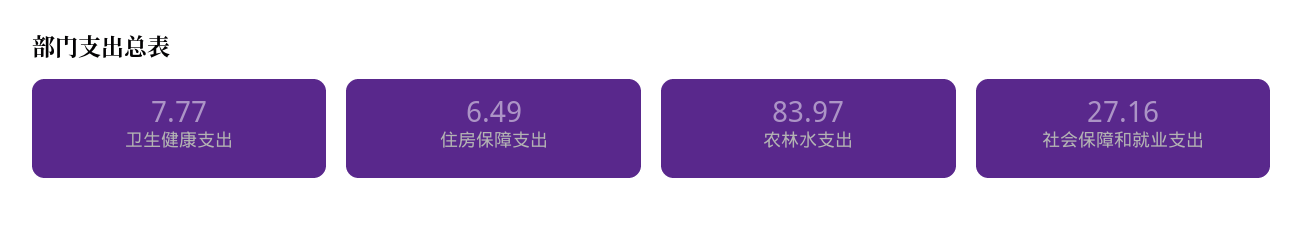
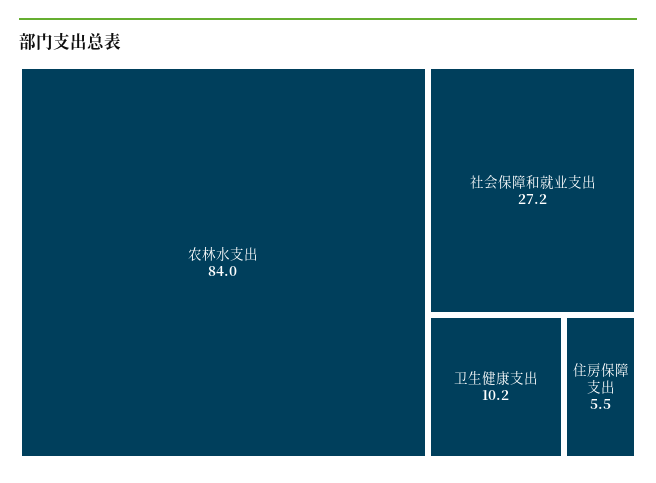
卫生健康支出: 7.77 -> 10.2
住房保障支出: 6.49 -> 5.5

